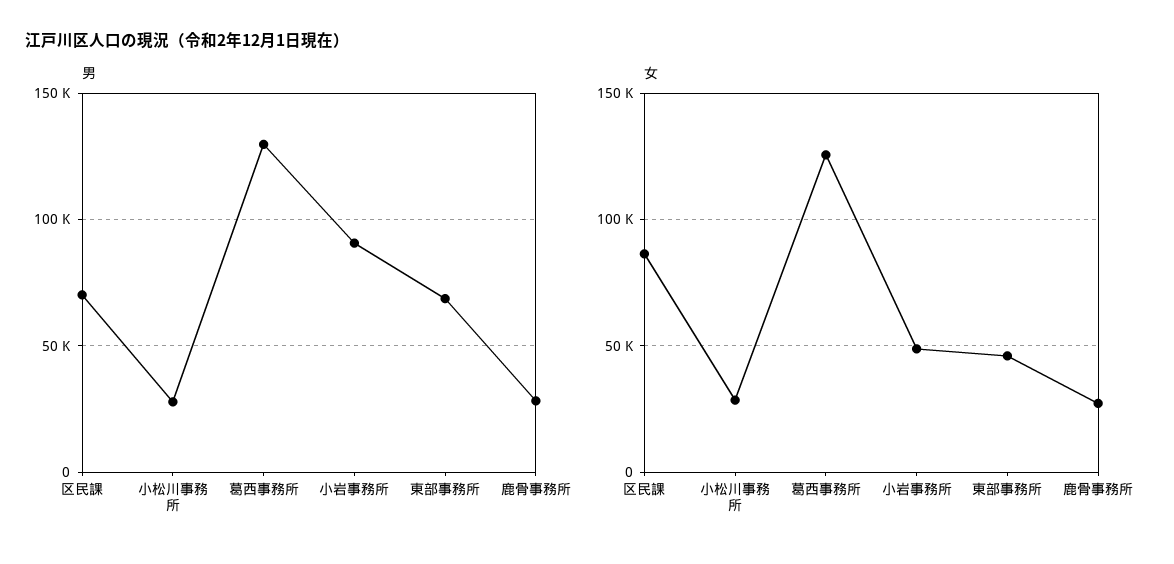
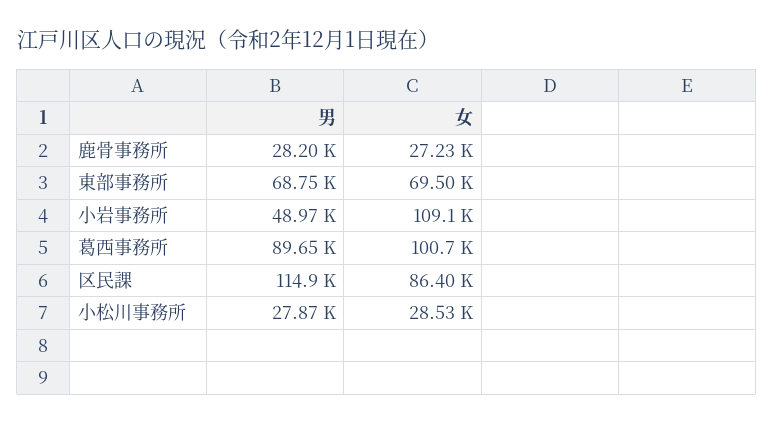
男, 区民課: 70000 -> 114900
男, 葛西事務所: 130000 -> 89650
男, 小岩事務所: 90000 -> 48970
女, 葛西事務所: 125000 -> 100700
女, 小岩事務所: 50000 -> 109100
女, 東部事務所: 45000 -> 69500

